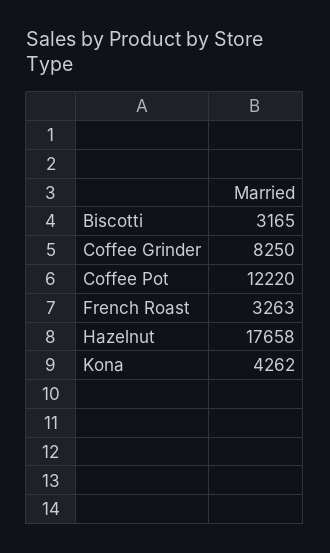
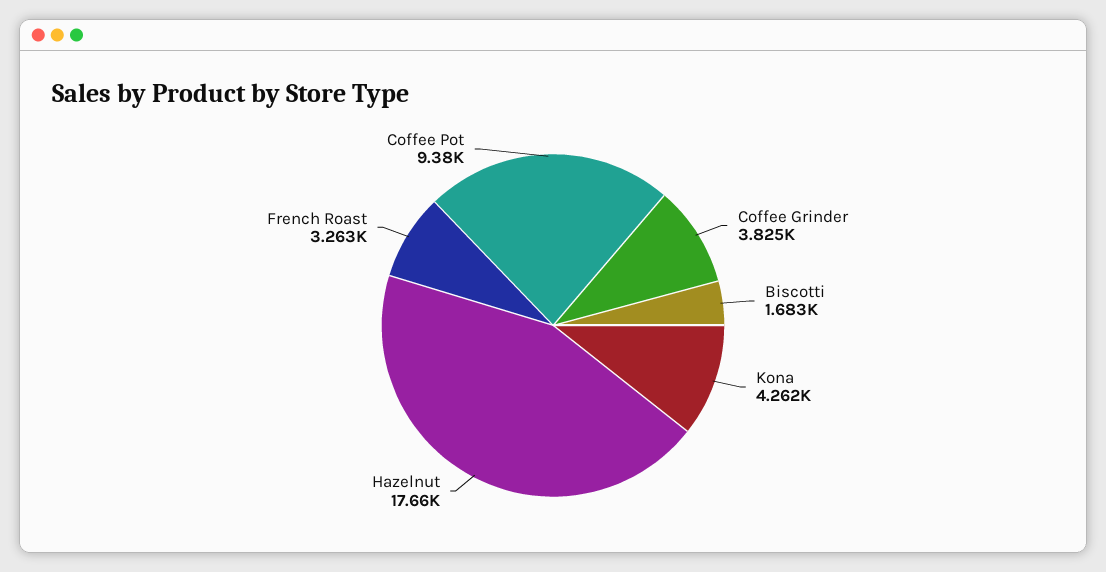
Biscotti: 3165 -> 1683
Coffee Grinder: 8250 -> 3825
Coffee Pot: 12220 -> 9380

